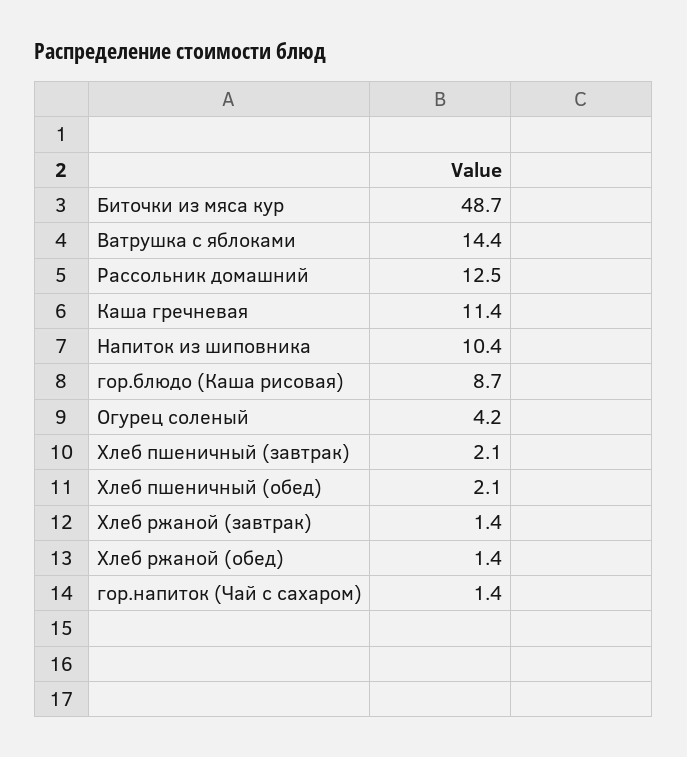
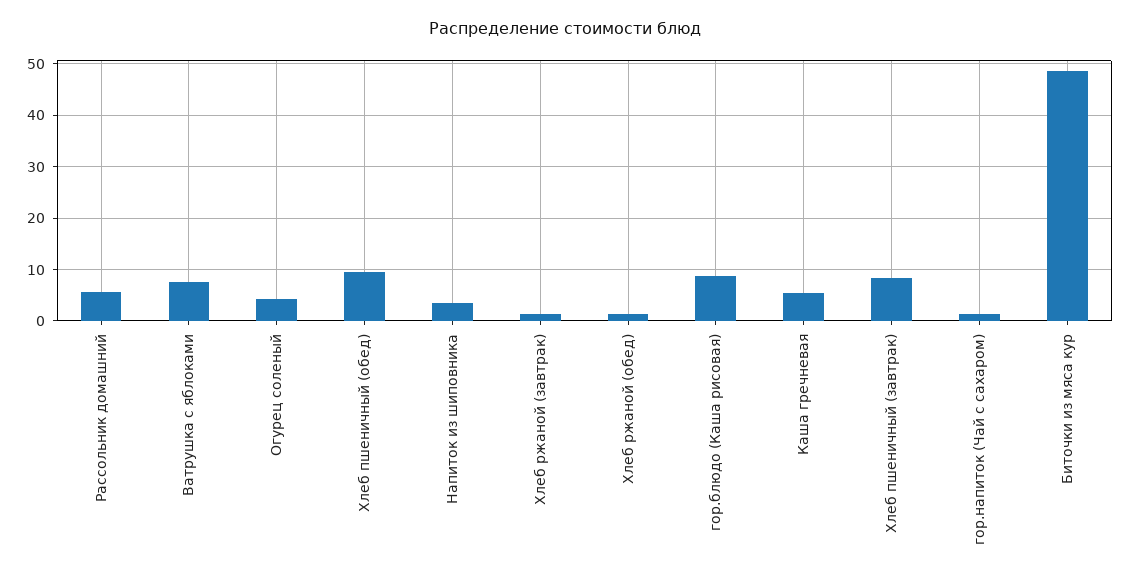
Ватрушка с яблоками: 14.4 -> 8
Рассольник домашний: 12.5 -> 6
Каша гречневая: 11.4 -> 6
Напиток из шиповника: 10.4 -> 4
Хлеб пшеничный (завтрак): 2.1 -> 8
Хлеб пшеничный (обед): 2.1 -> 10

